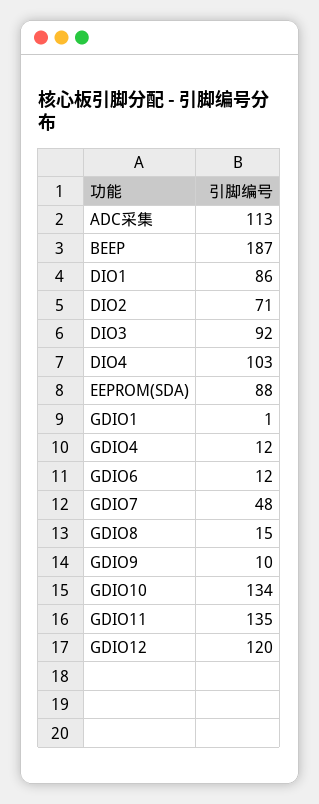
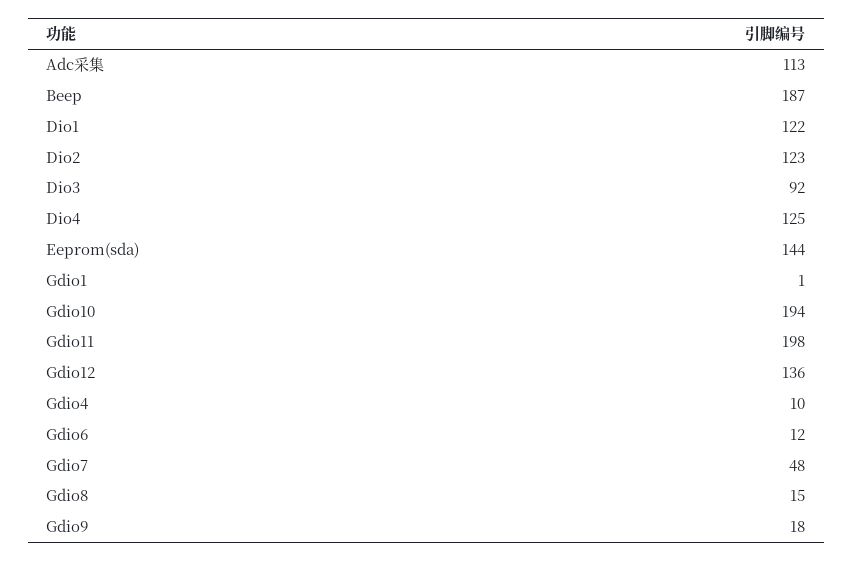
DIO1: 86 -> 122
DIO2: 71 -> 123
DIO4: 103 -> 125
EEPROM(SDA): 88 -> 144
GDIO4: 12 -> 10
GDIO9: 10 -> 18
GDIO10: 134 -> 194
GDIO11: 135 -> 198
GDIO12: 120 -> 136

